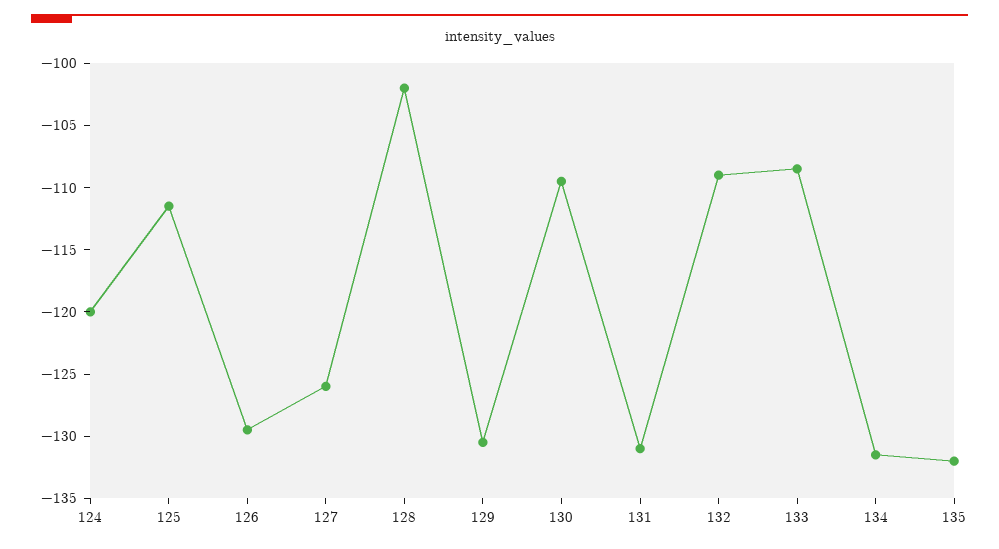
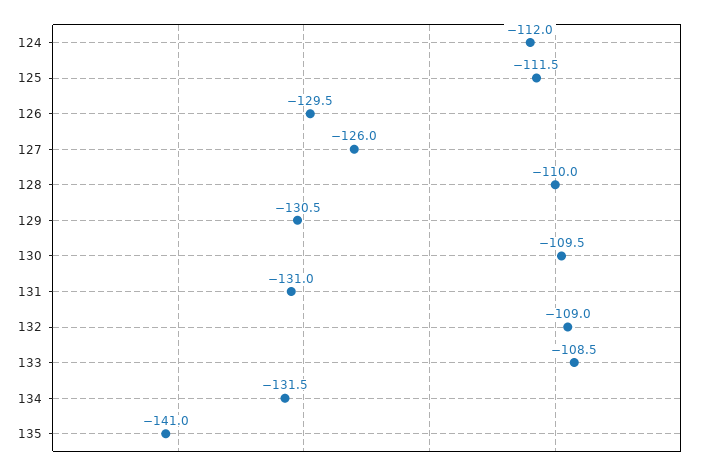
124: -120 -> -112
128: -102 -> -110
135: -132 -> -141

